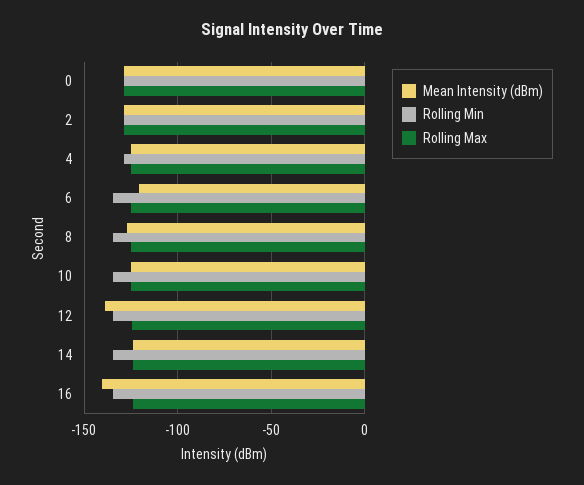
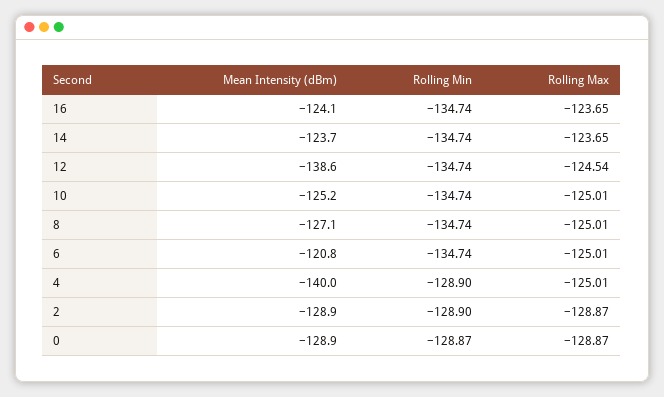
Mean Intensity (dBm), 4: -125 -> -140
Mean Intensity (dBm), 16: -140 -> -124.1

